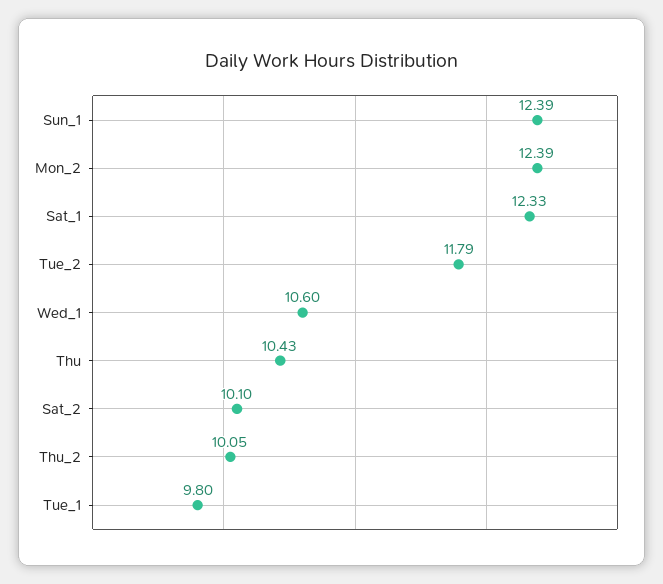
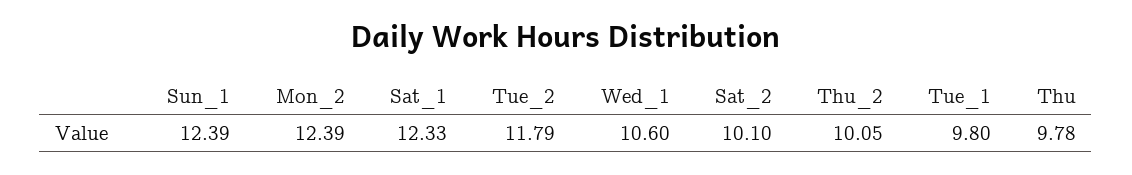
Thu: 10.43 -> 9.78

